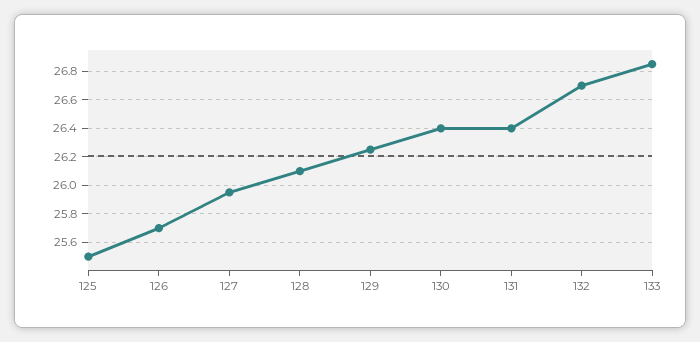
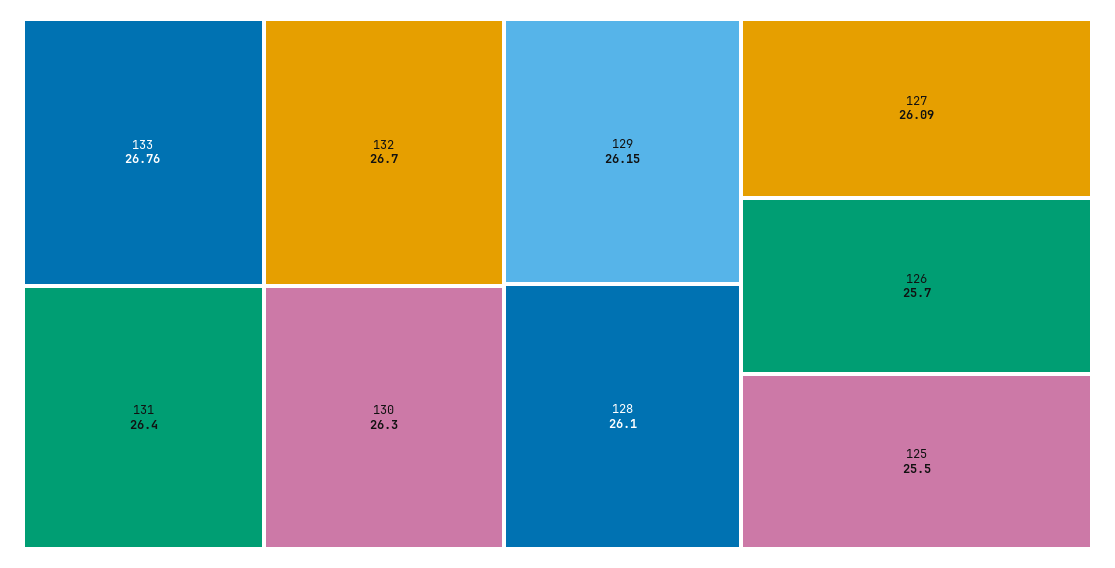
127: 25.95 -> 26.09
129: 26.25 -> 26.15
130: 26.4 -> 26.3
133: 26.85 -> 26.76

